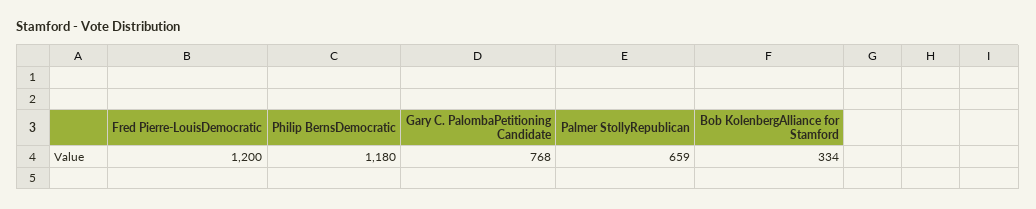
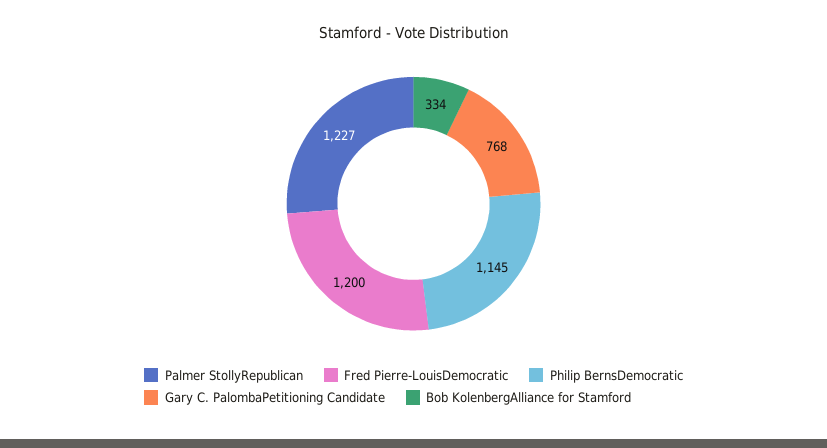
Philip BernsDemocratic: 1180 -> 1145
Palmer StollyRepublican: 659 -> 1227

